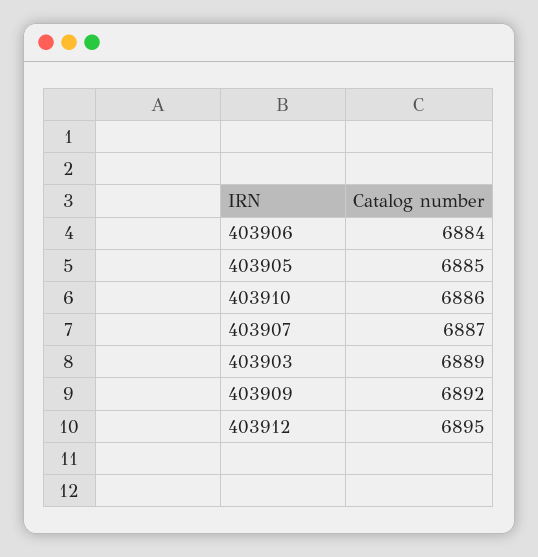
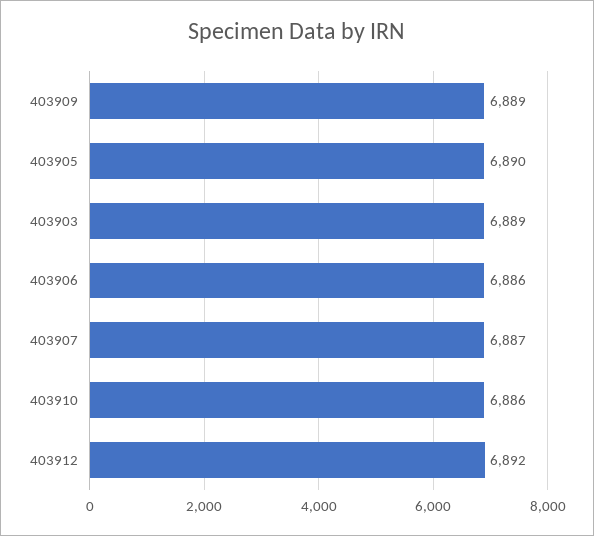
403906: 6884 -> 6886
403905: 6885 -> 6890
403909: 6892 -> 6889
403912: 6895 -> 6892

